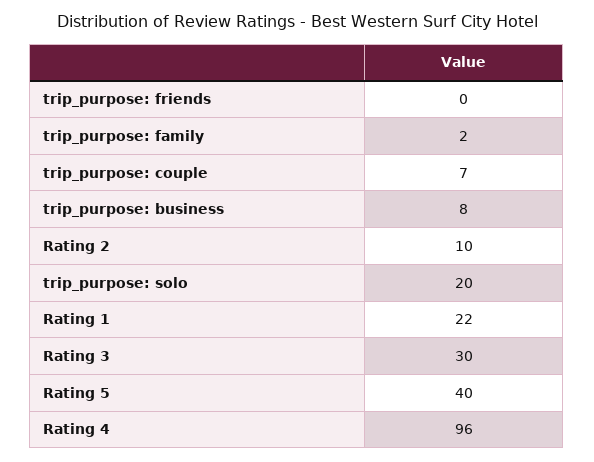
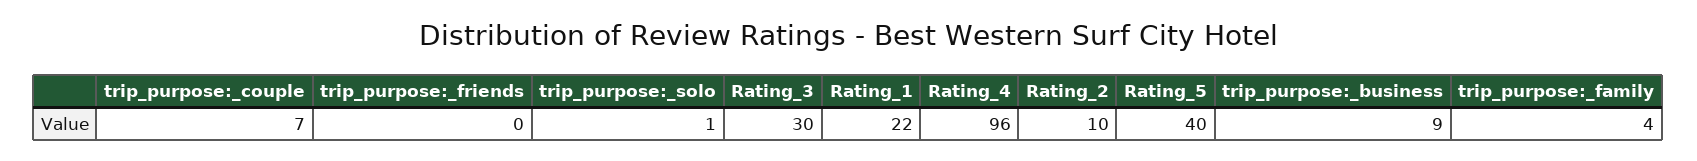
trip_purpose: family: 2 -> 4
trip_purpose: business: 8 -> 9
trip_purpose: solo: 20 -> 1

